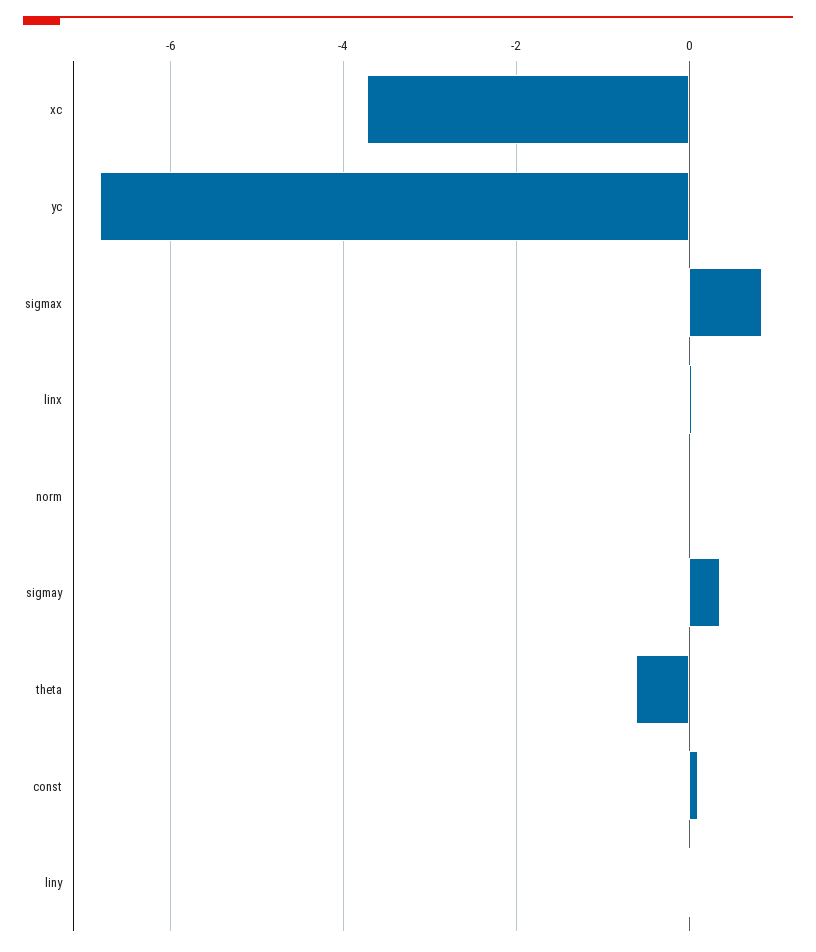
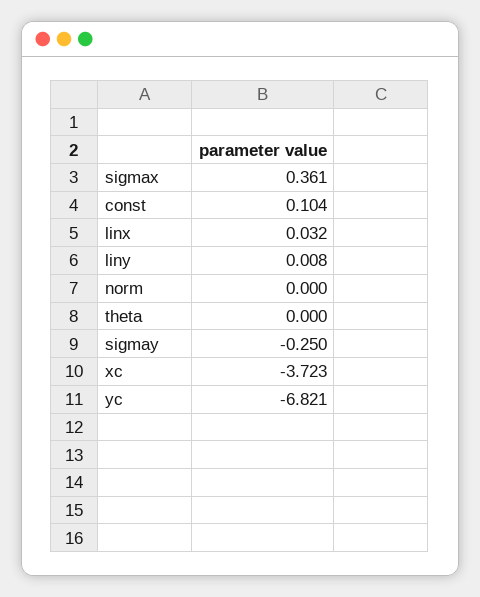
sigmax: 0.8 -> 0.361
sigmay: 0.4 -> -0.25
theta: -0.6 -> 0

